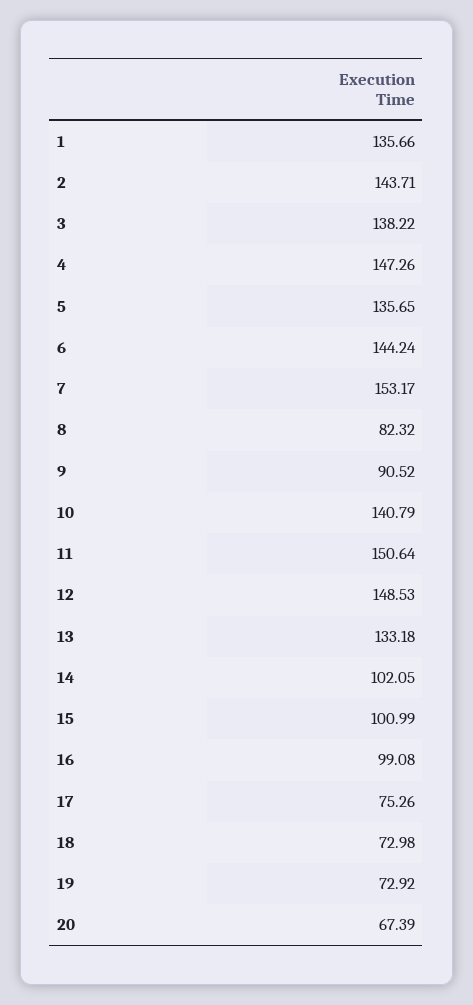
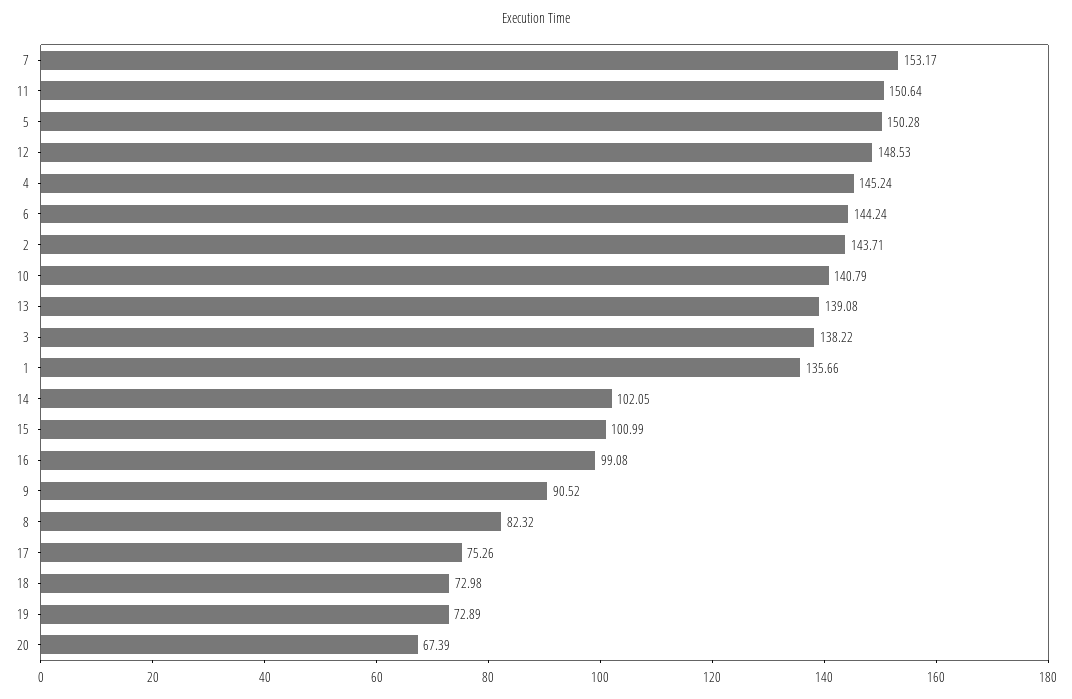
4: 147.26 -> 145.24
5: 135.65 -> 150.28
13: 133.18 -> 139.08
19: 72.92 -> 72.89

